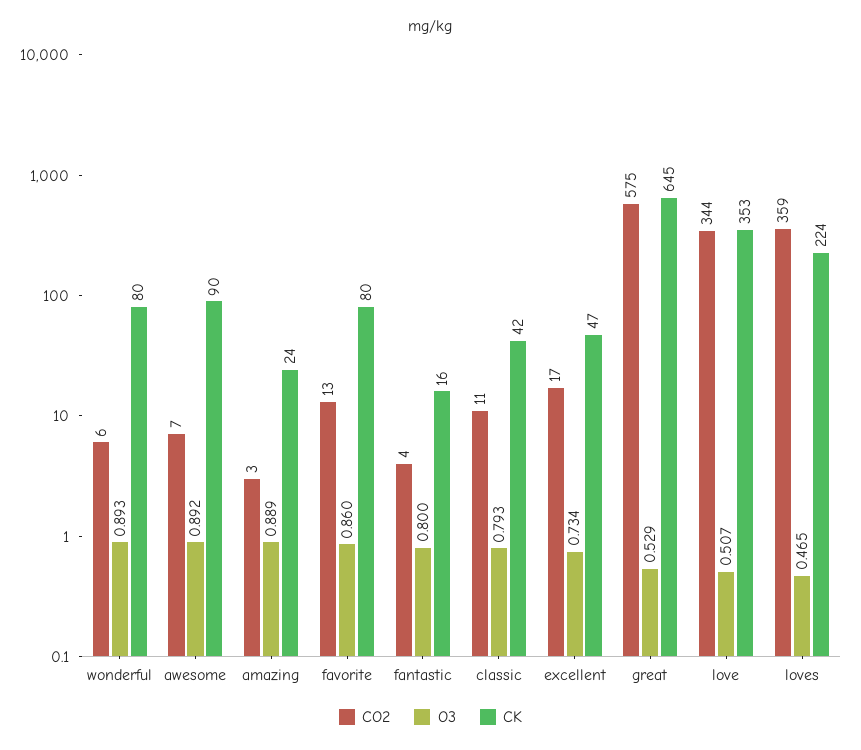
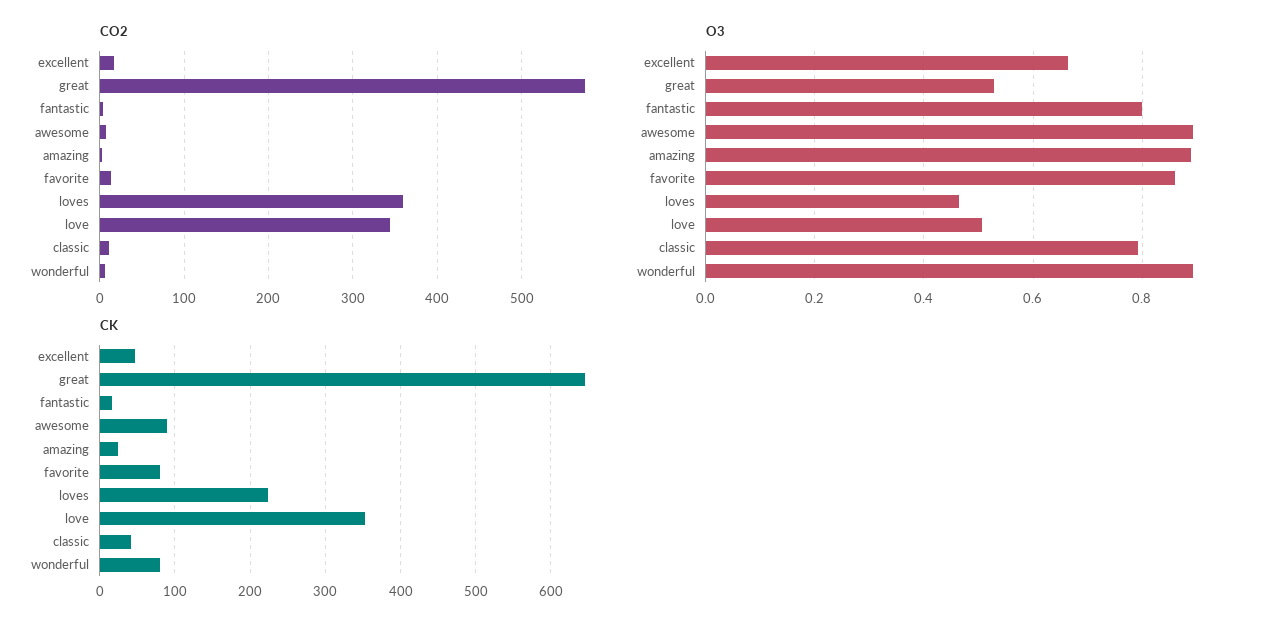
O3, excellent: 0.734 -> 0.66

